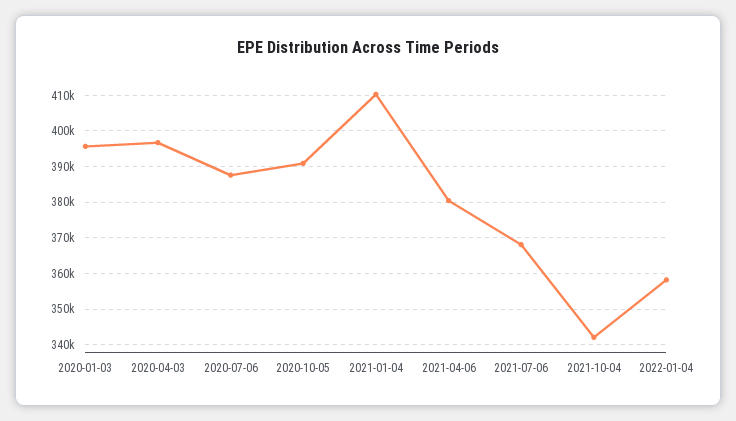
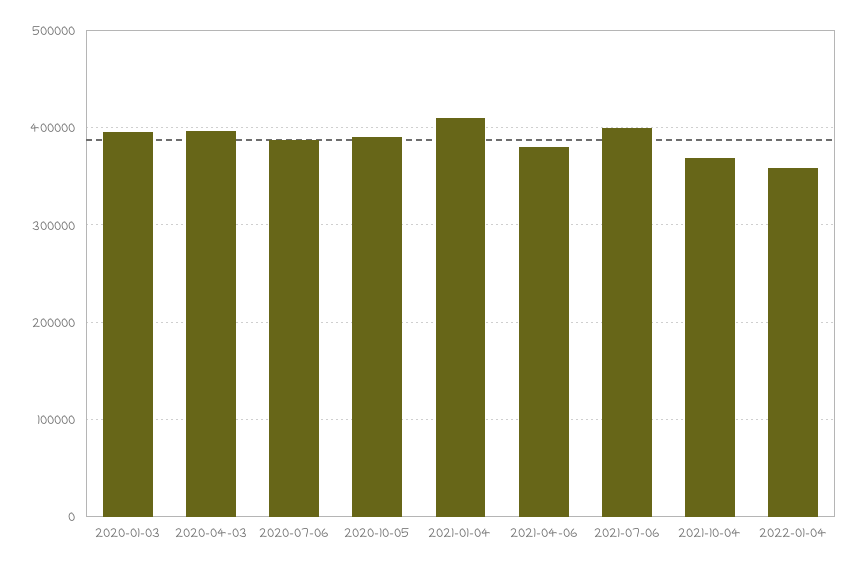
2021-07-06: 368000 -> 400000
2021-10-04: 342000 -> 370000

